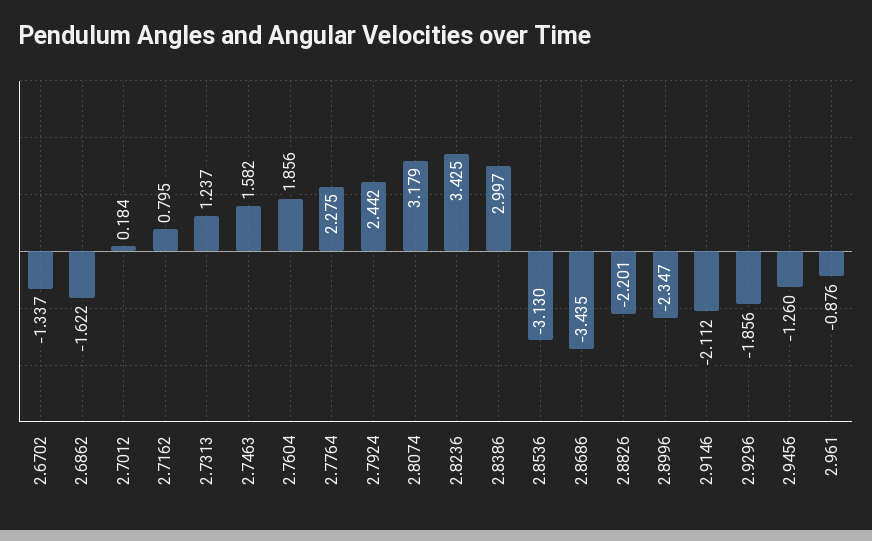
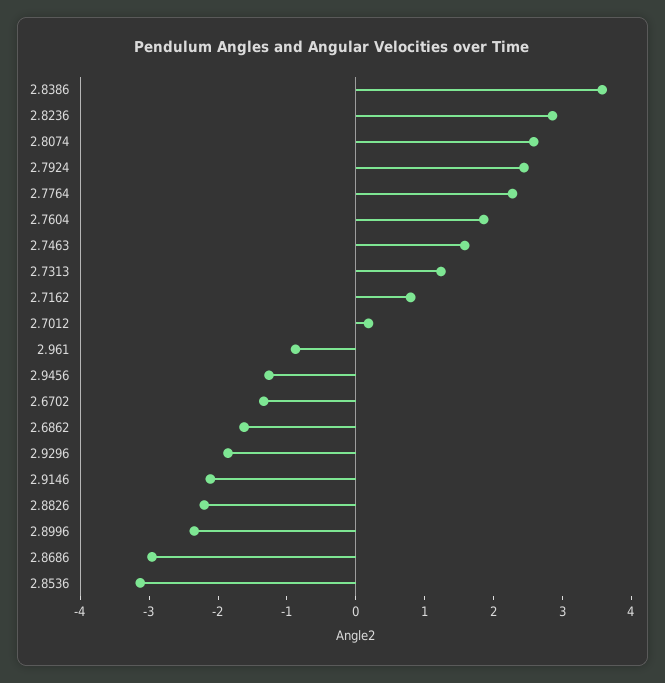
2.8074: 3.179 -> 2.6
2.8236: 3.425 -> 2.8
2.8386: 2.997 -> 3.6
2.8686: -3.435 -> -3

